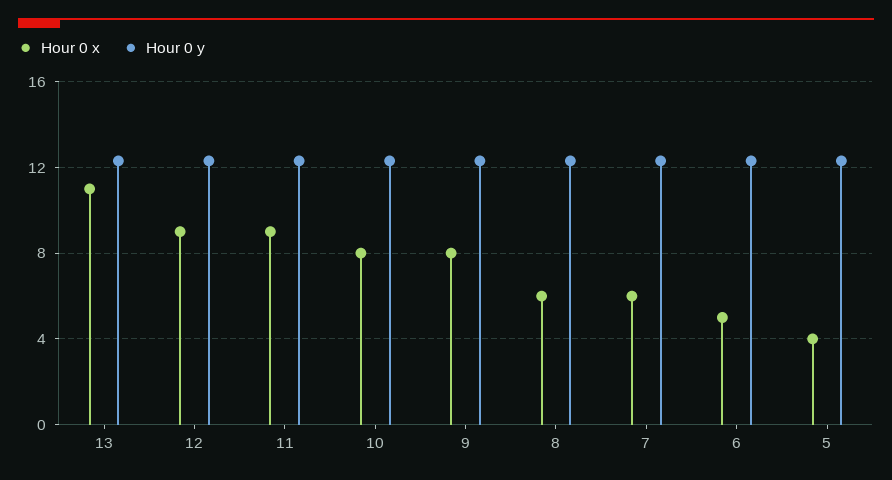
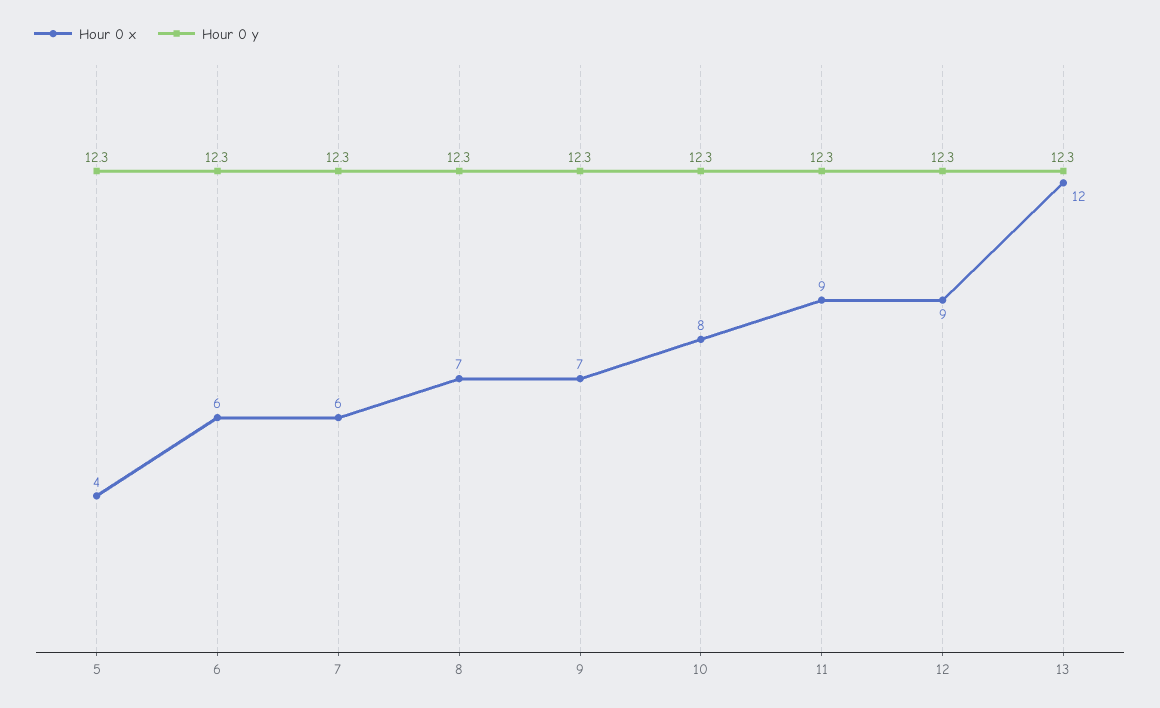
Hour 0 x, 13: 11 -> 12
Hour 0 x, 9: 8 -> 7
Hour 0 x, 8: 6 -> 7
Hour 0 x, 6: 5 -> 6

